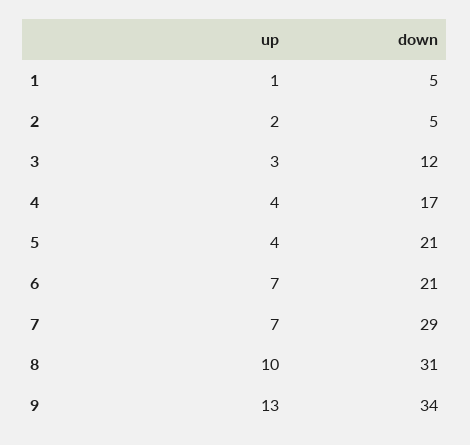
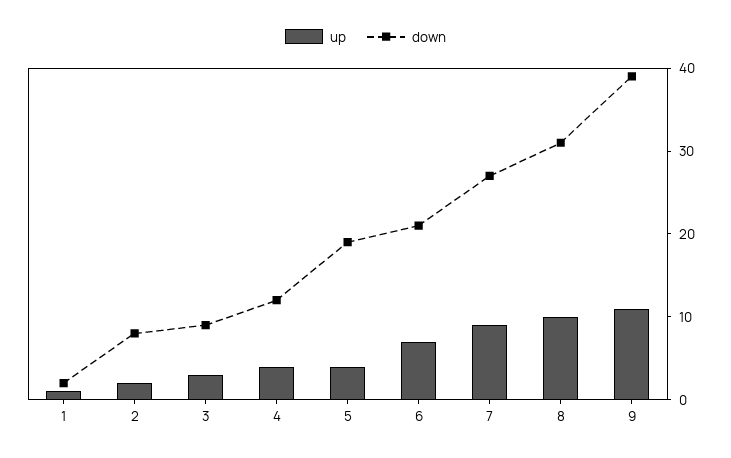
down, 1: 5 -> 2
down, 2: 5 -> 8
down, 3: 12 -> 9
down, 4: 17 -> 12
down, 5: 21 -> 19
up, 7: 7 -> 9
down, 7: 29 -> 27
up, 9: 13 -> 11
down, 9: 34 -> 39

